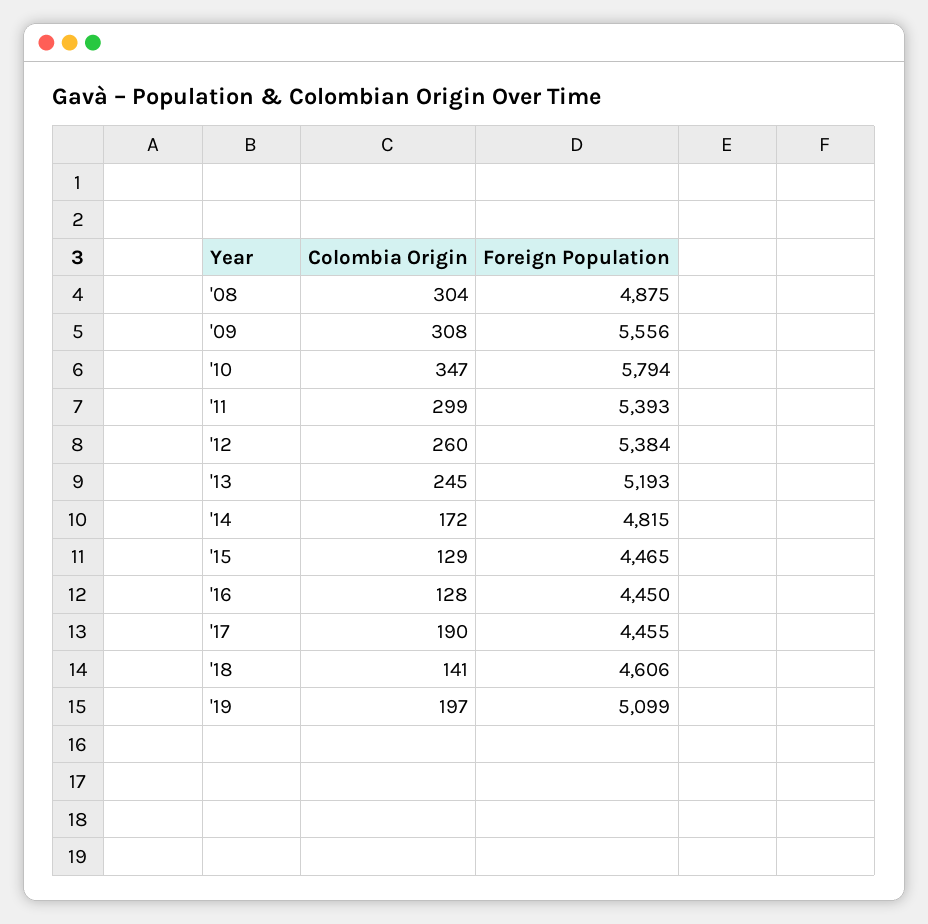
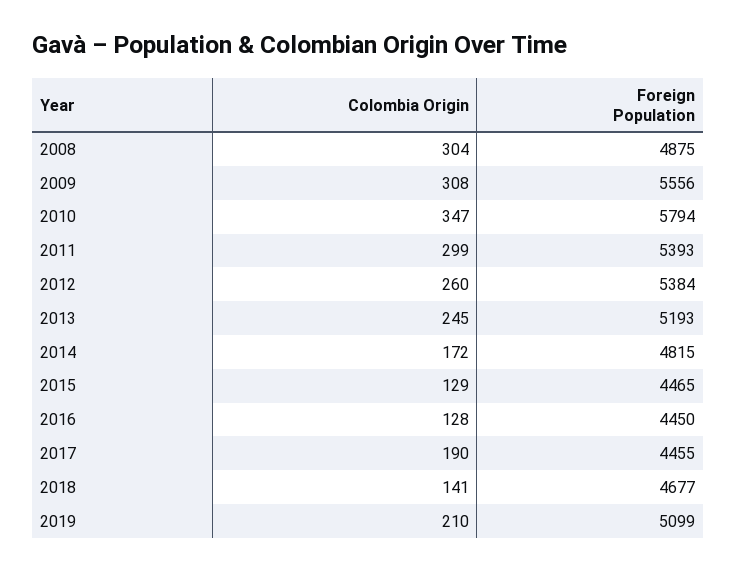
Foreign Population, '18: 4606 -> 4677
Colombia Origin, '19: 197 -> 210

